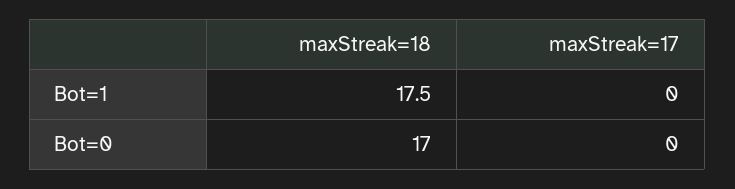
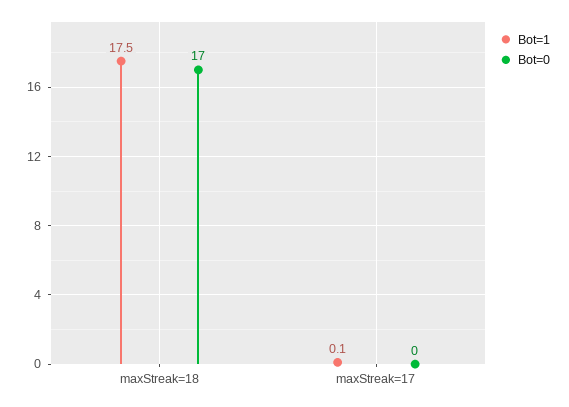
Bot=1, maxStreak=17: 0 -> 0.1

